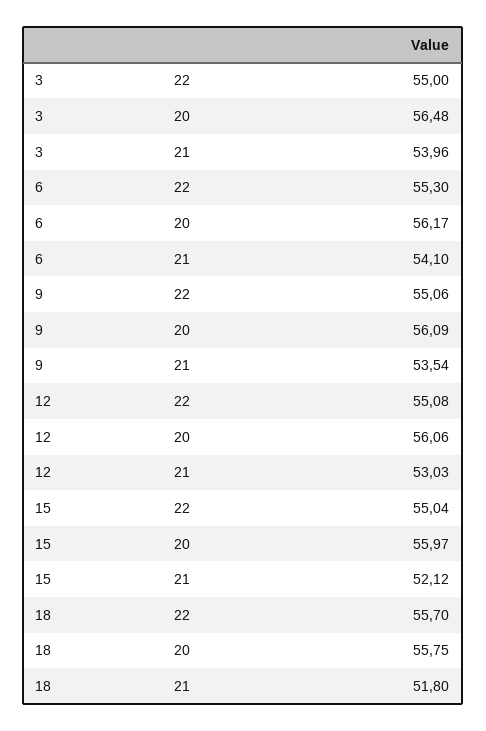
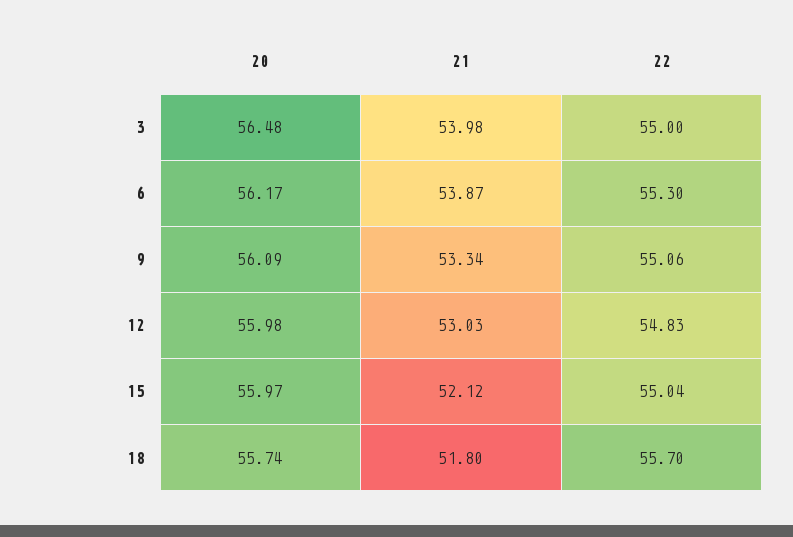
3, 21: 53.96 -> 53.98
6, 21: 54.1 -> 53.87
9, 21: 53.54 -> 53.34
12, 22: 55.08 -> 54.83
12, 20: 56.06 -> 55.98
18, 20: 55.75 -> 55.74

